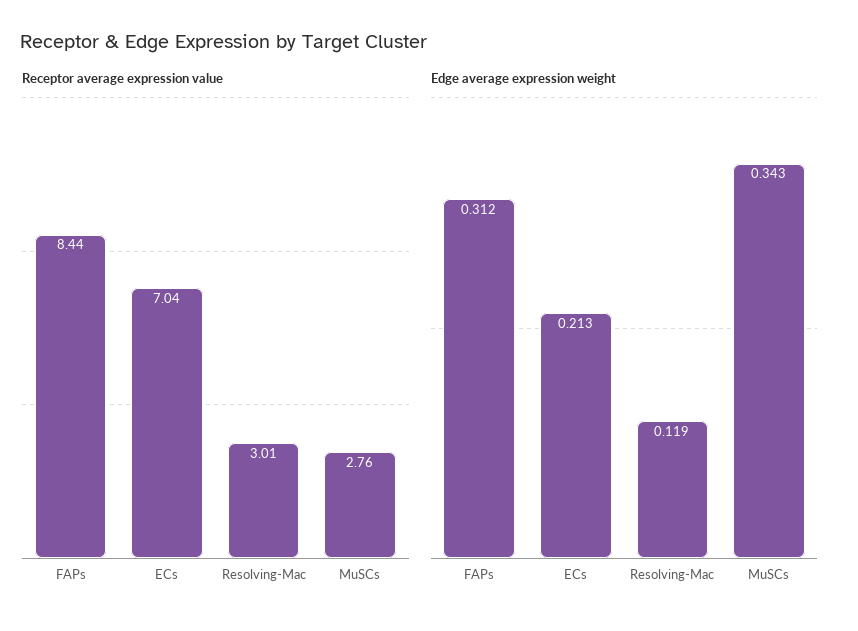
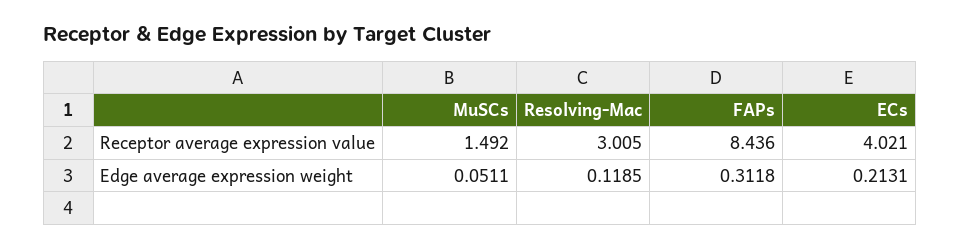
Receptor average expression value, ECs: 7.04 -> 4.021
Receptor average expression value, MuSCs: 2.76 -> 1.492
Edge average expression weight, MuSCs: 0.343 -> 0.0511

